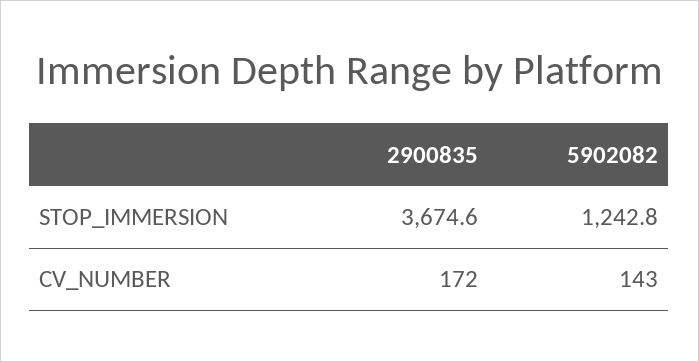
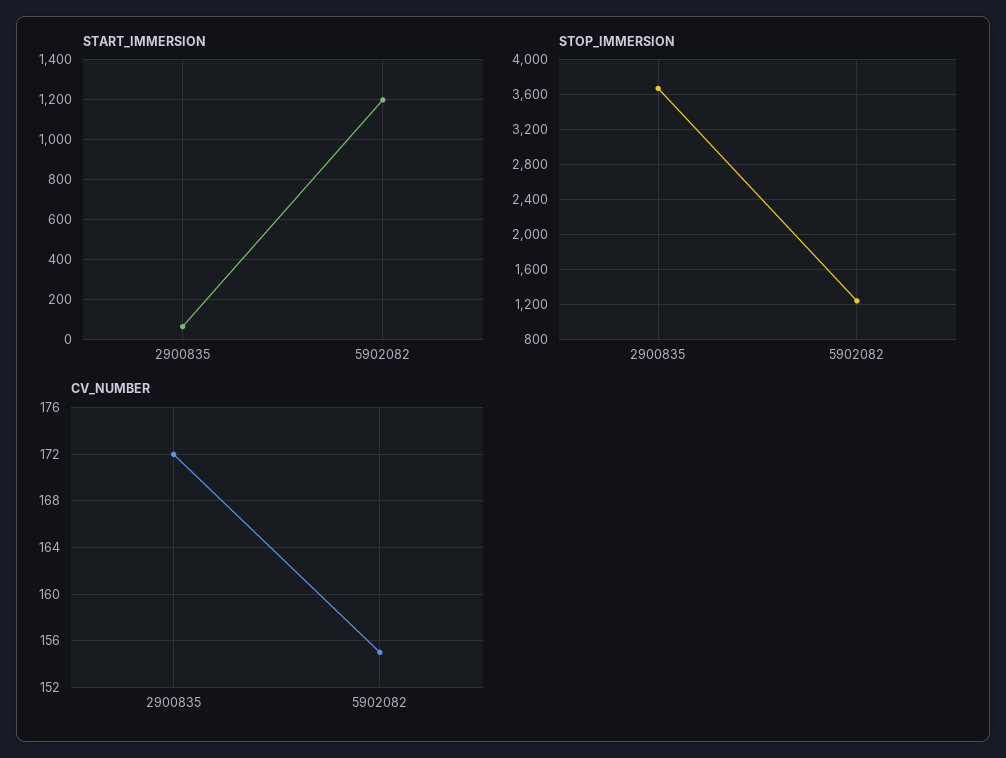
CV_NUMBER, 5902082: 143 -> 155
START_IMMERSION, 2900835: none -> 50
START_IMMERSION, 5902082: none -> 1200

